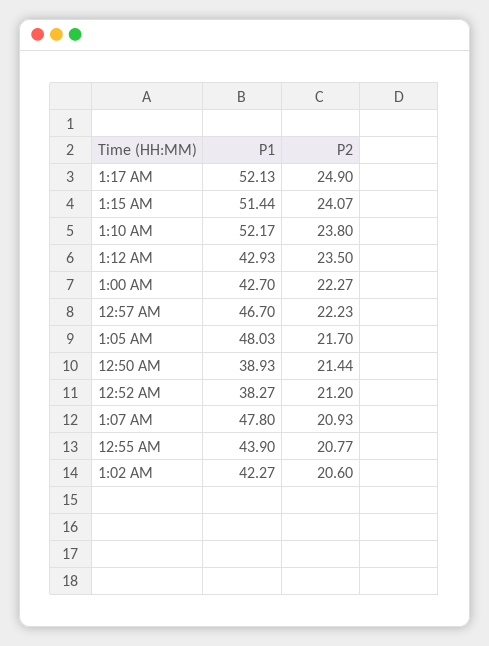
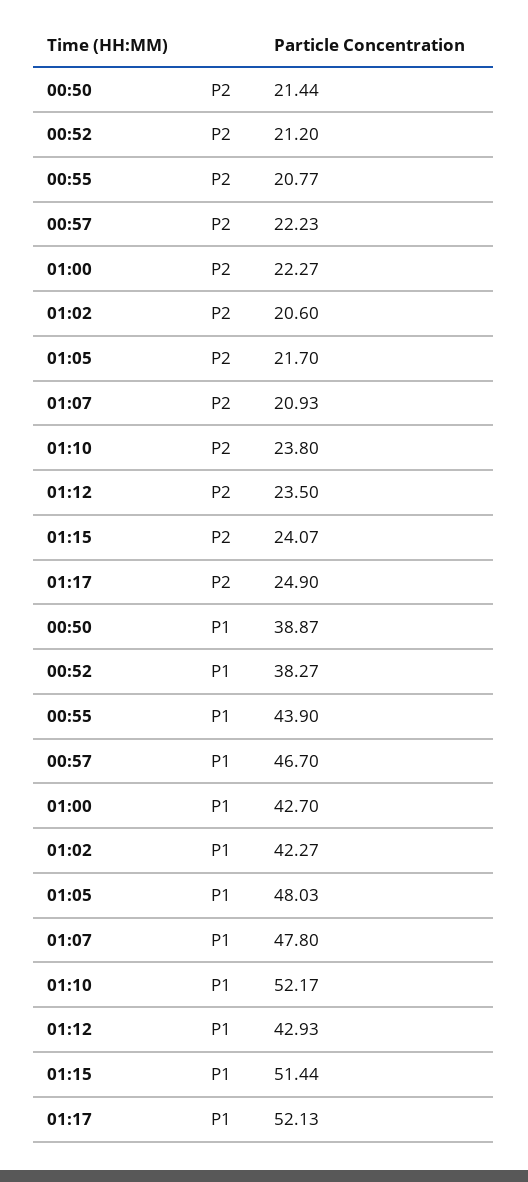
P1, 12:50 AM: 38.93 -> 38.87

